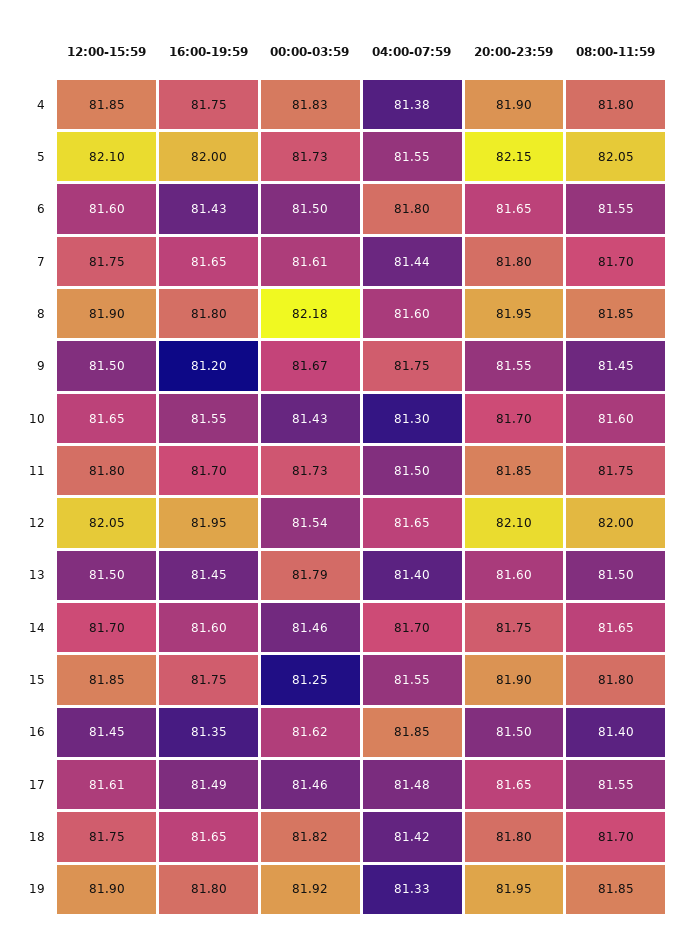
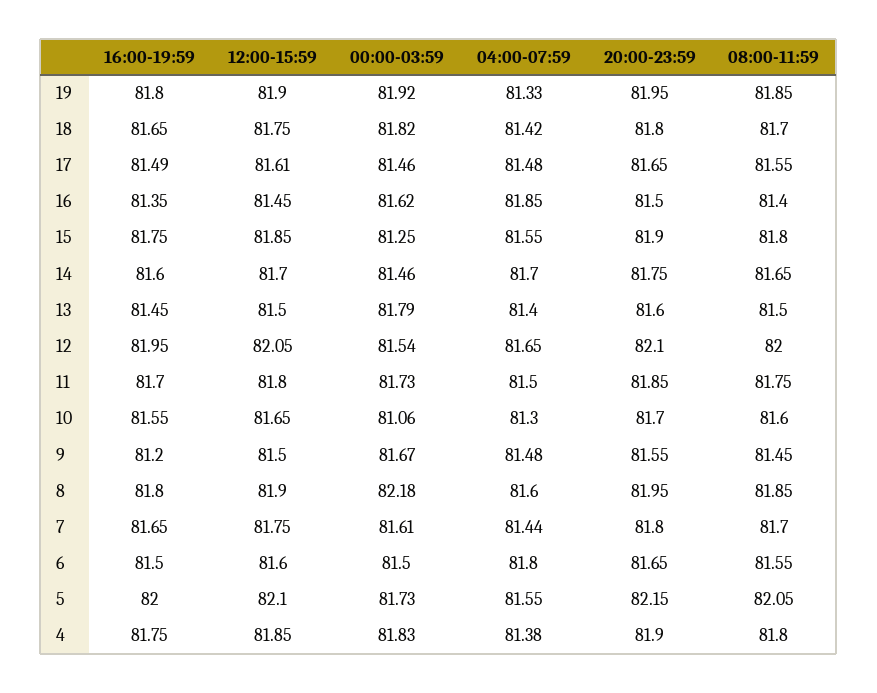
16:00-19:59, 6: 81.43 -> 81.5
04:00-07:59, 9: 81.75 -> 81.48
00:00-03:59, 10: 81.43 -> 81.06

